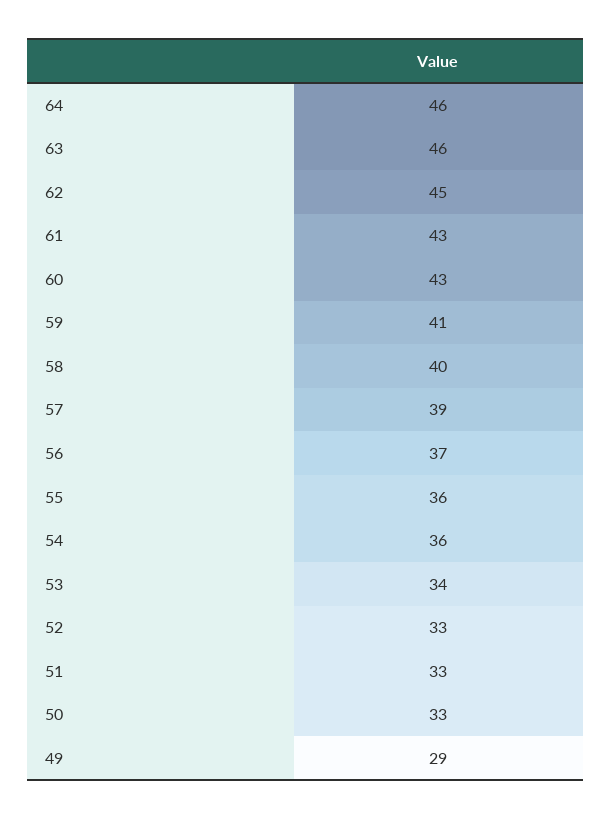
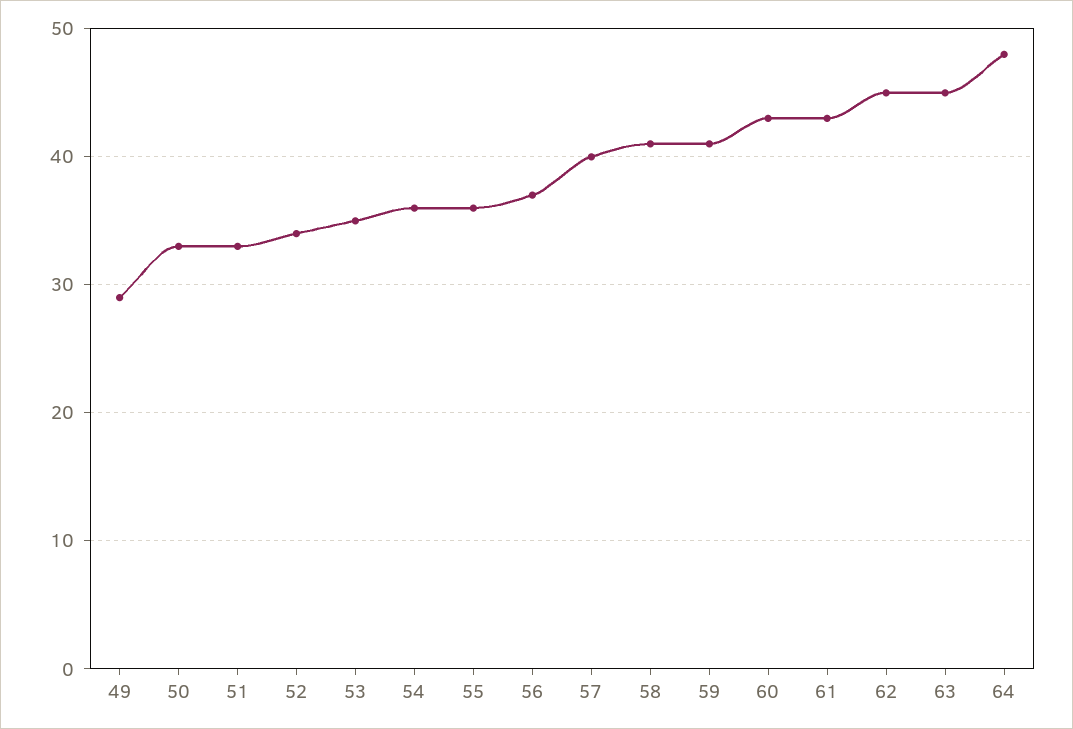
64: 46 -> 48
63: 46 -> 45
58: 40 -> 41
57: 39 -> 40
53: 34 -> 35
52: 33 -> 34

